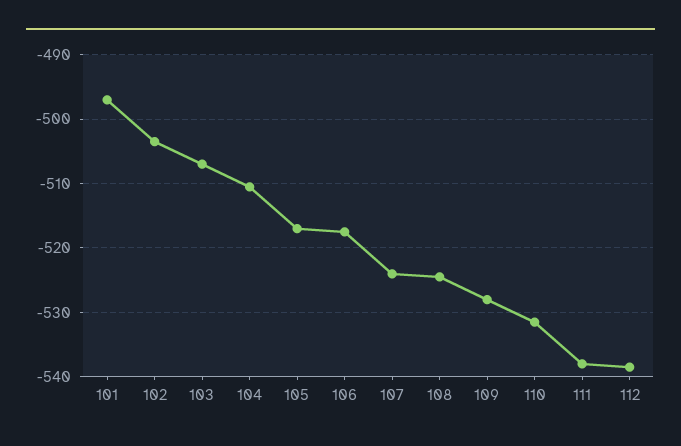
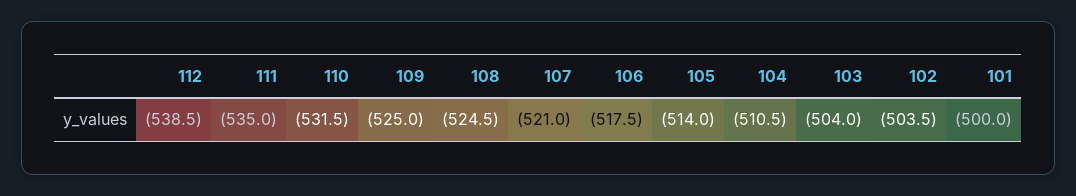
101: -497 -> -500
103: -507 -> -504
105: -517 -> -514
107: -524 -> -521
109: -528 -> -525
111: -538 -> -535

